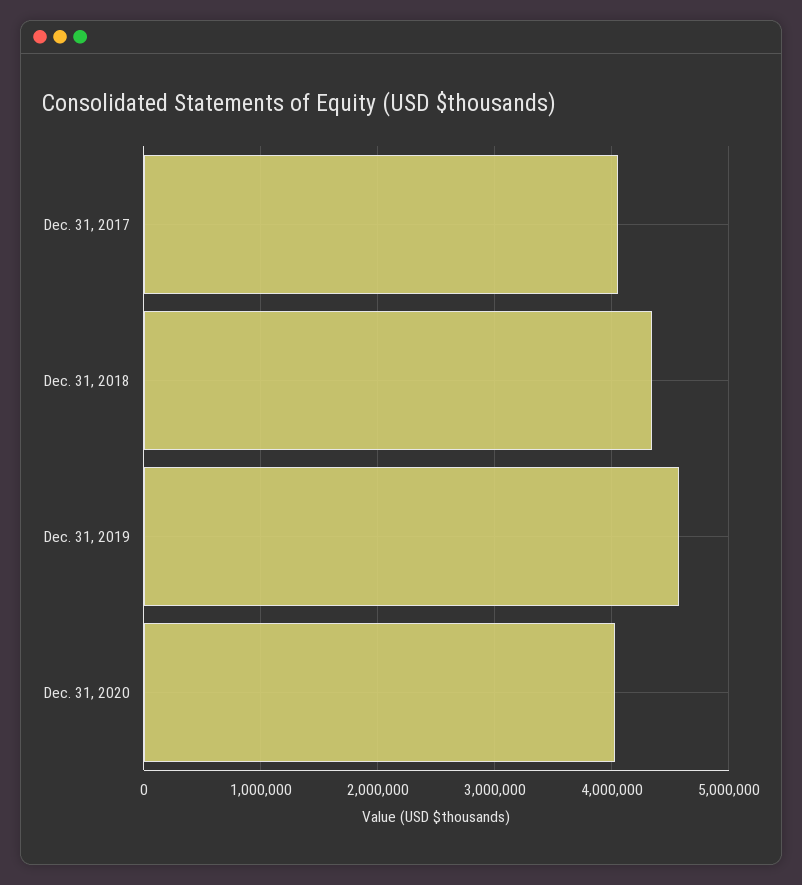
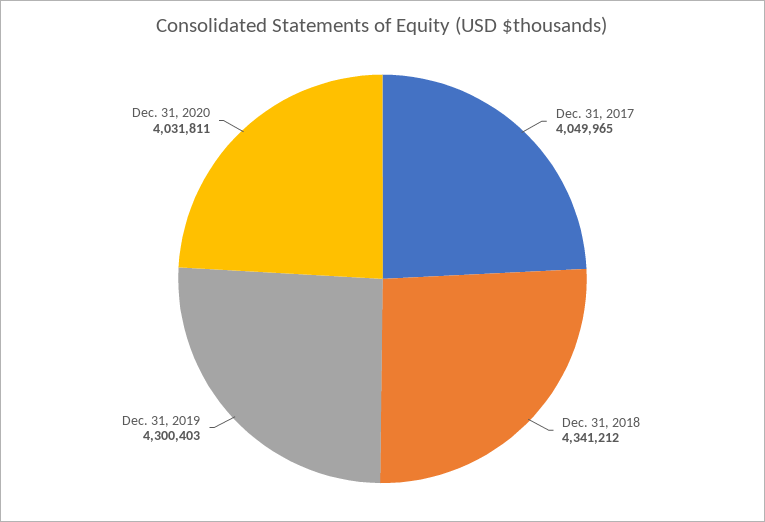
Dec. 31, 2019: 4600000 -> 4300403

